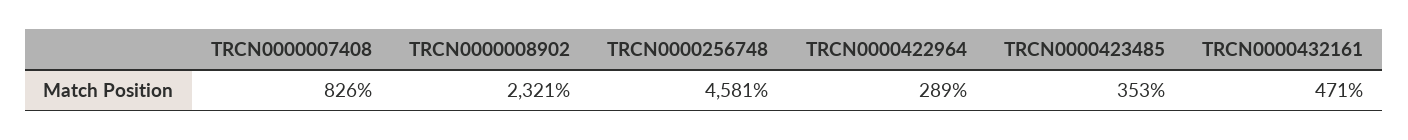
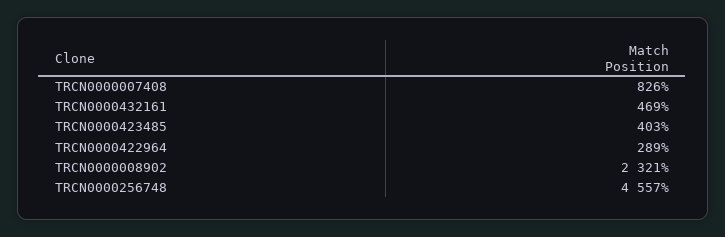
TRCN0000256748: 4581 -> 4557
TRCN0000423485: 353 -> 403
TRCN0000432161: 471 -> 469

